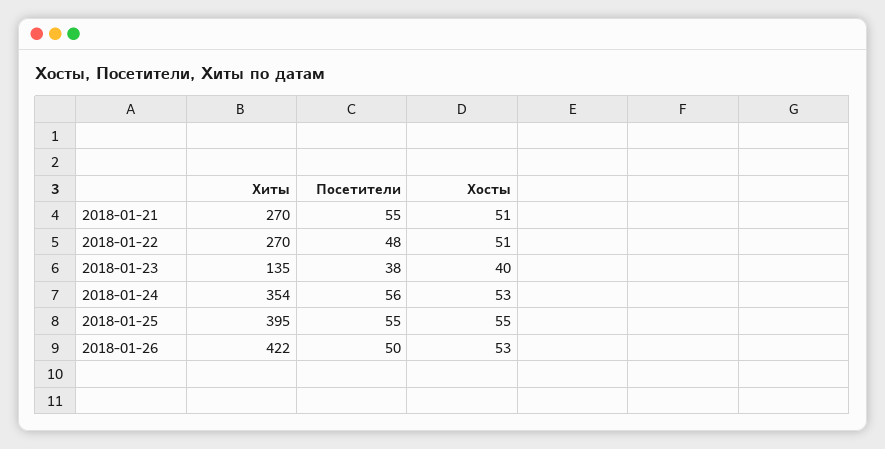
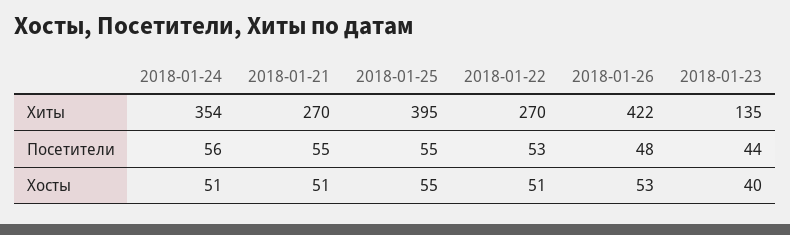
Посетители, 2018-01-22: 48 -> 53
Посетители, 2018-01-23: 38 -> 44
Хосты, 2018-01-24: 53 -> 51
Посетители, 2018-01-26: 50 -> 48

